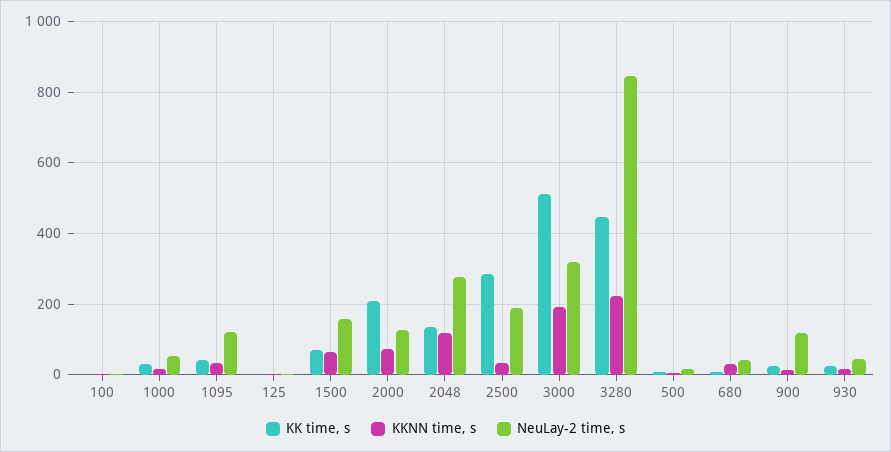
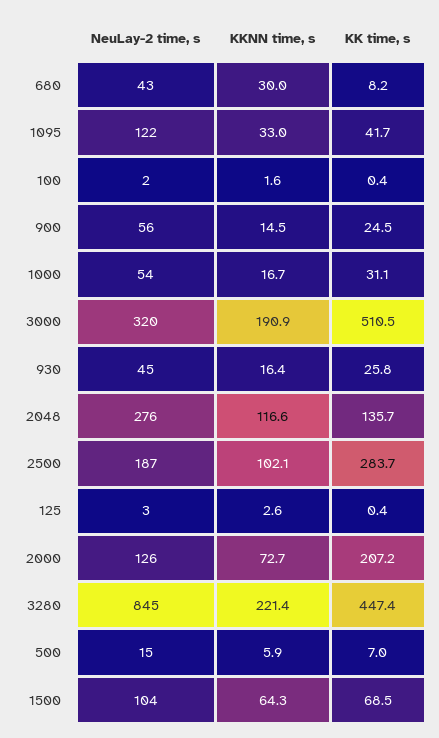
NeuLay-2 time, s, 1500: 160 -> 104
KKNN time, s, 2500: 40 -> 102.1
NeuLay-2 time, s, 900: 120 -> 56

